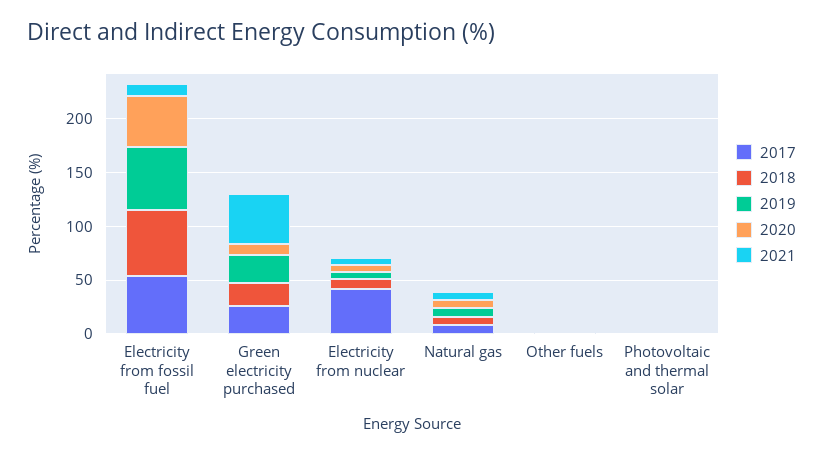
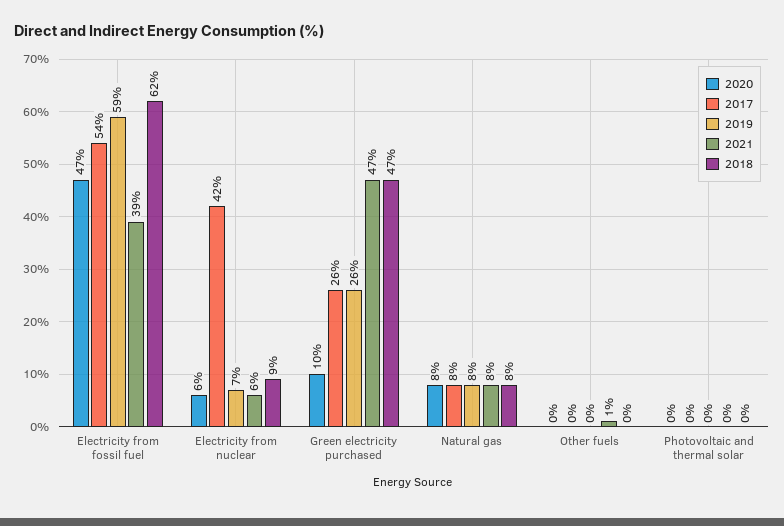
2021, Electricity from fossil fuel: 10 -> 39
2018, Green electricity purchased: 20 -> 47

